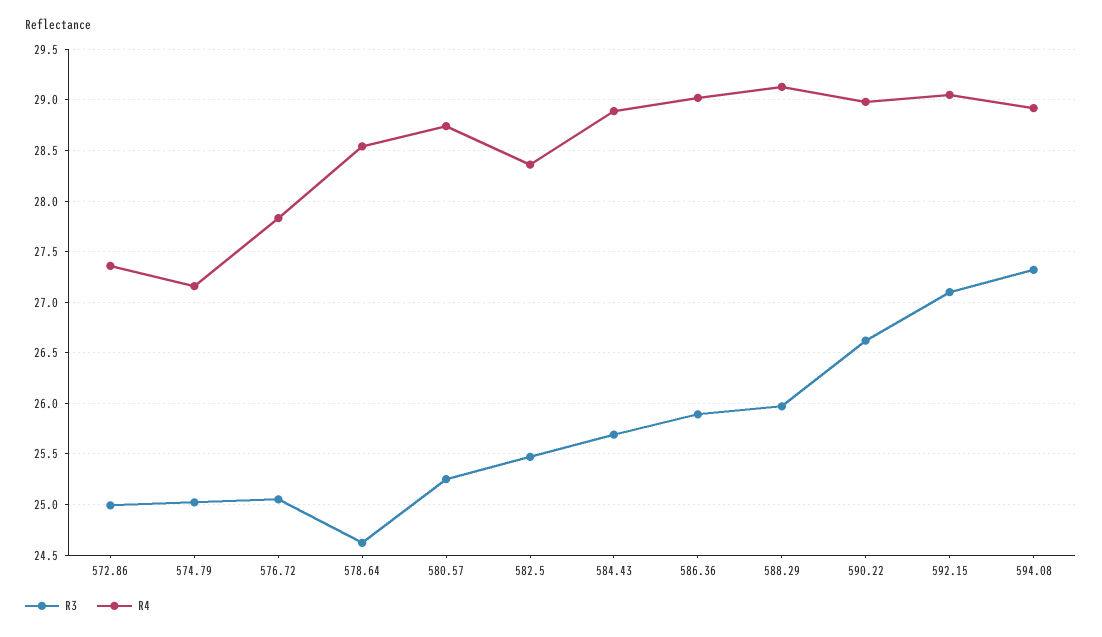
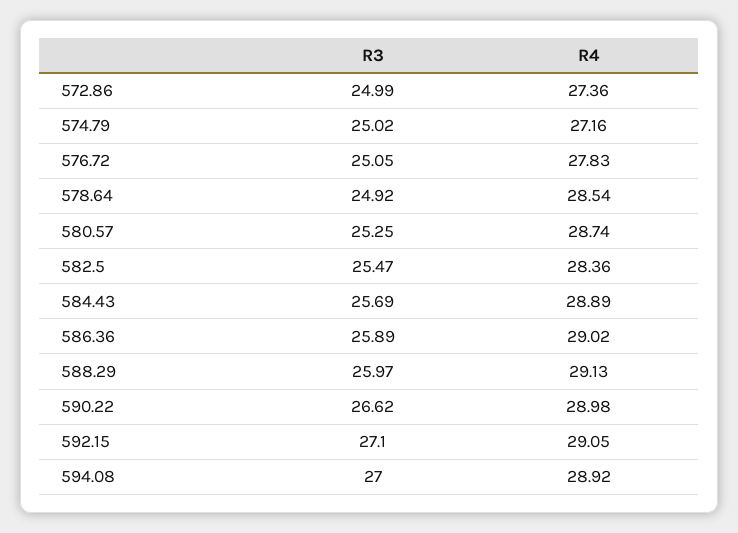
R3, 578.64: 24.6 -> 24.92
R3, 594.08: 27.3 -> 27

